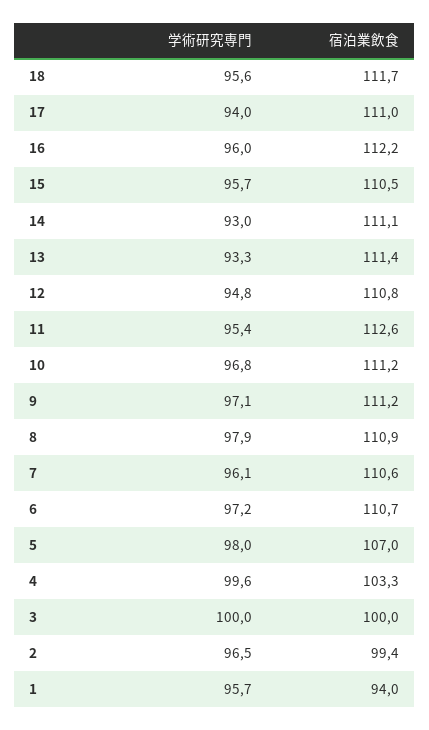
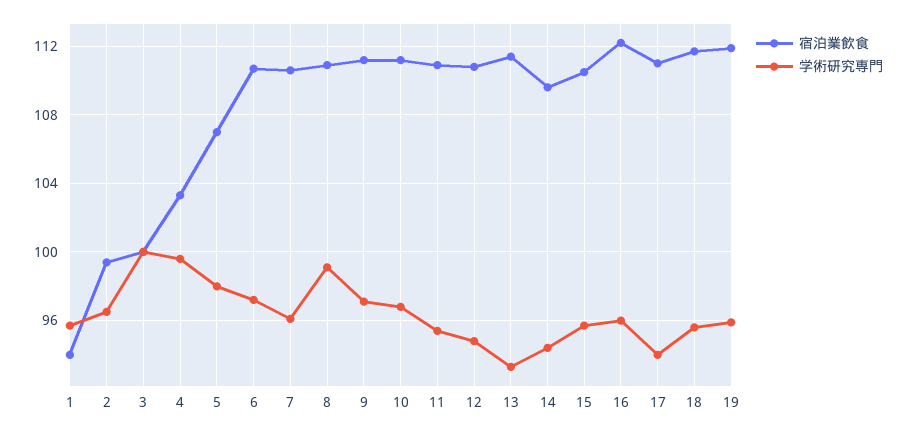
学術研究専門, 14: 93 -> 94.5
宿泊業飲食, 14: 111.1 -> 109.5
宿泊業飲食, 11: 112.6 -> 111
学術研究専門, 8: 97.9 -> 99
宿泊業飲食, 19: none -> 112
学術研究専門, 19: none -> 96

